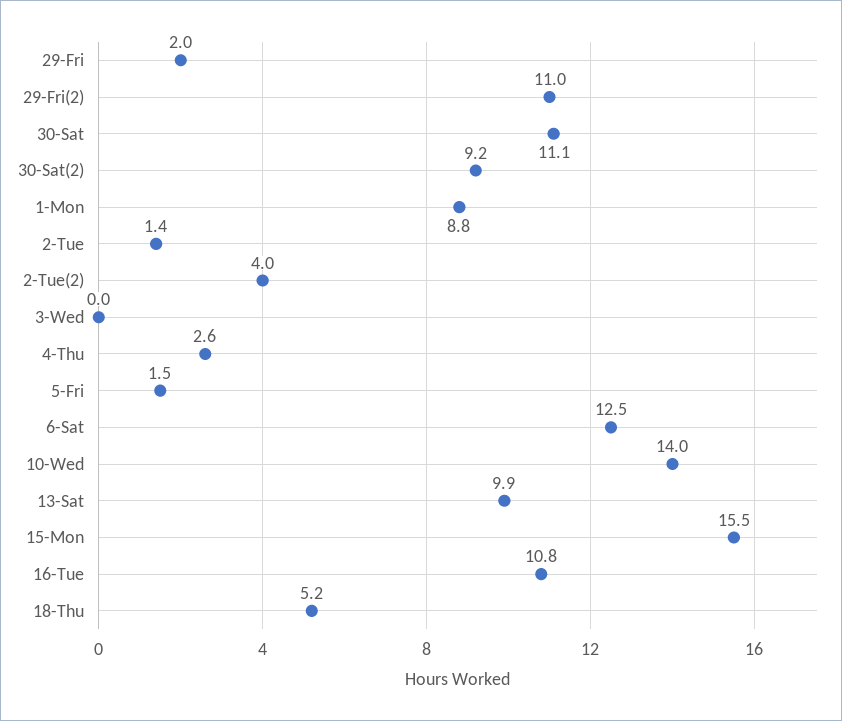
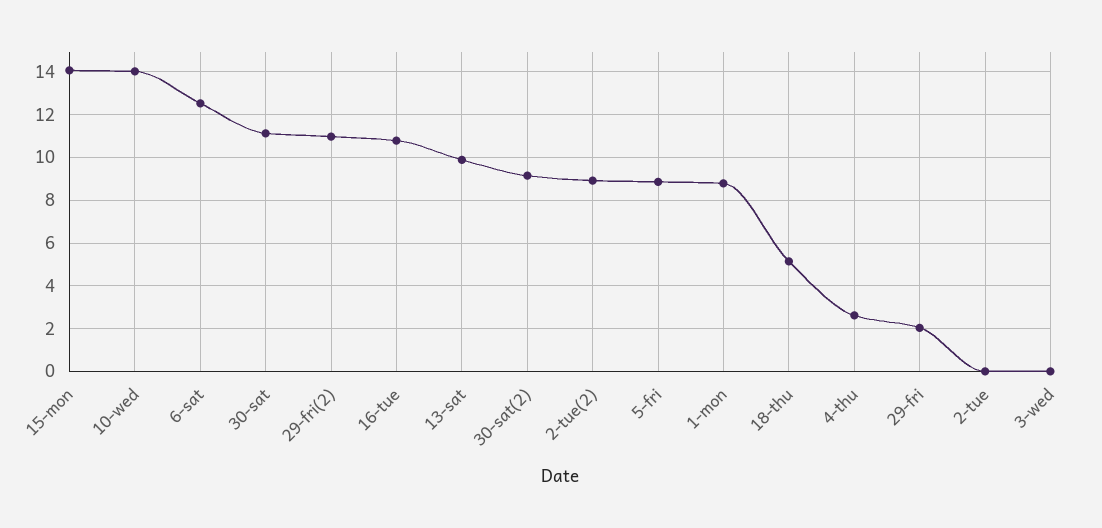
2-Tue: 1.4 -> 0
2-Tue(2): 4 -> 9
5-Fri: 1.5 -> 9
15-Mon: 15.5 -> 14

